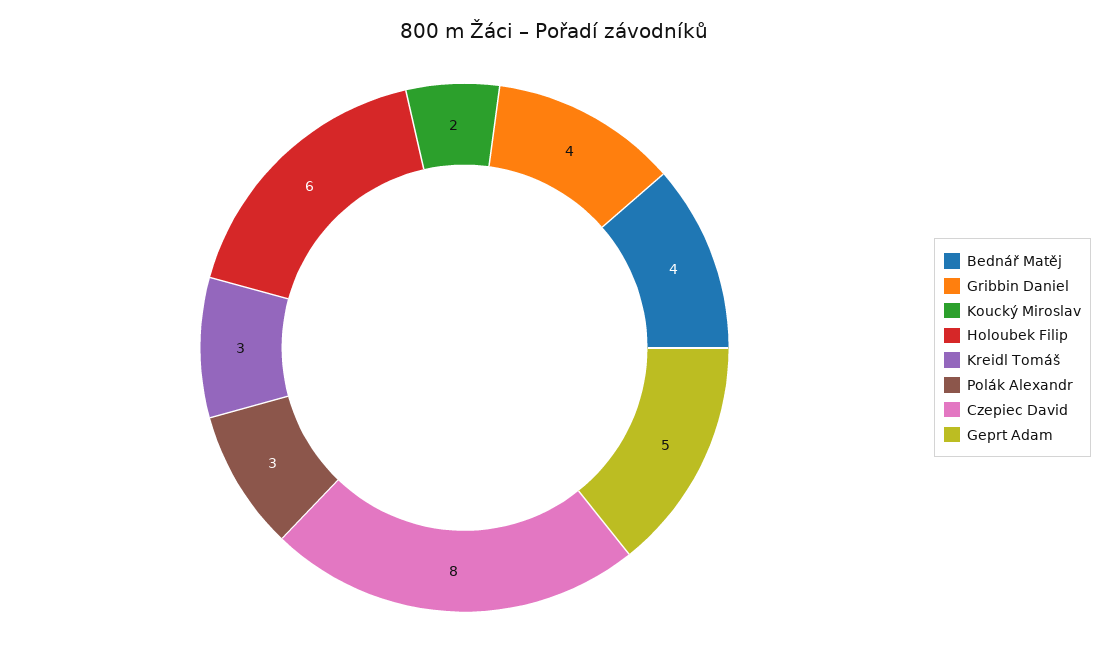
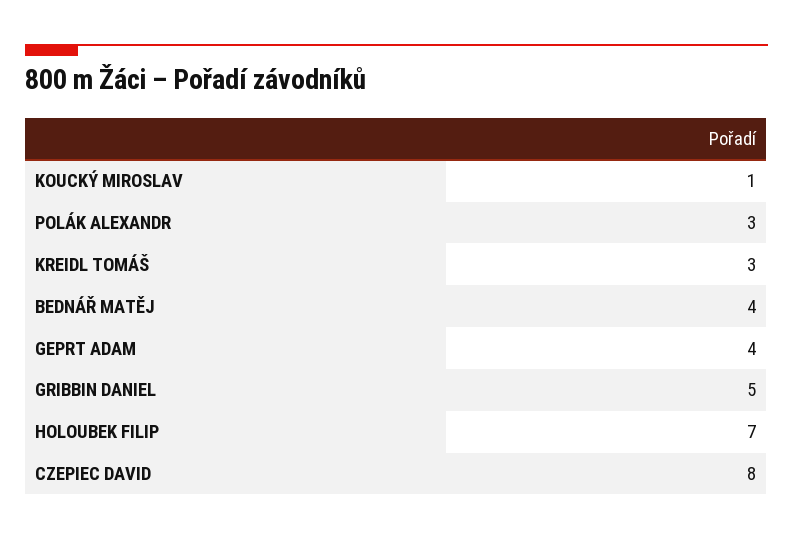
Gribbin Daniel: 4 -> 5
Koucký Miroslav: 2 -> 1
Holoubek Filip: 6 -> 7
Geprt Adam: 5 -> 4

